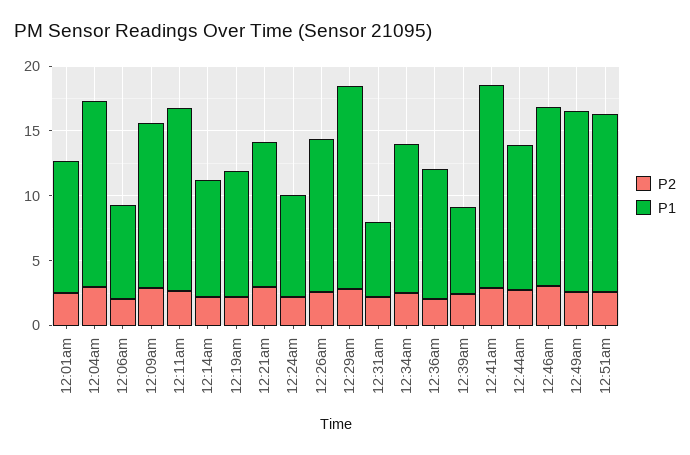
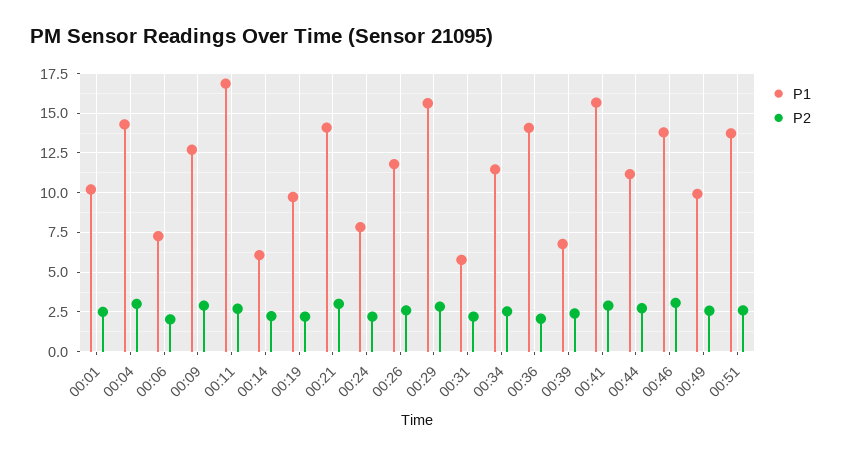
P1, 12:11am: 14 -> 17
P1, 12:14am: 9 -> 6
P1, 12:21am: 11 -> 14
P1, 12:36am: 10 -> 14
P1, 12:49am: 14 -> 10

